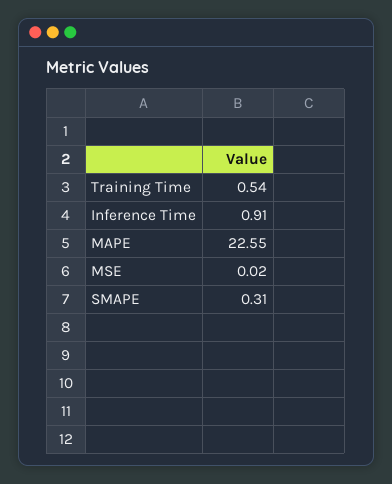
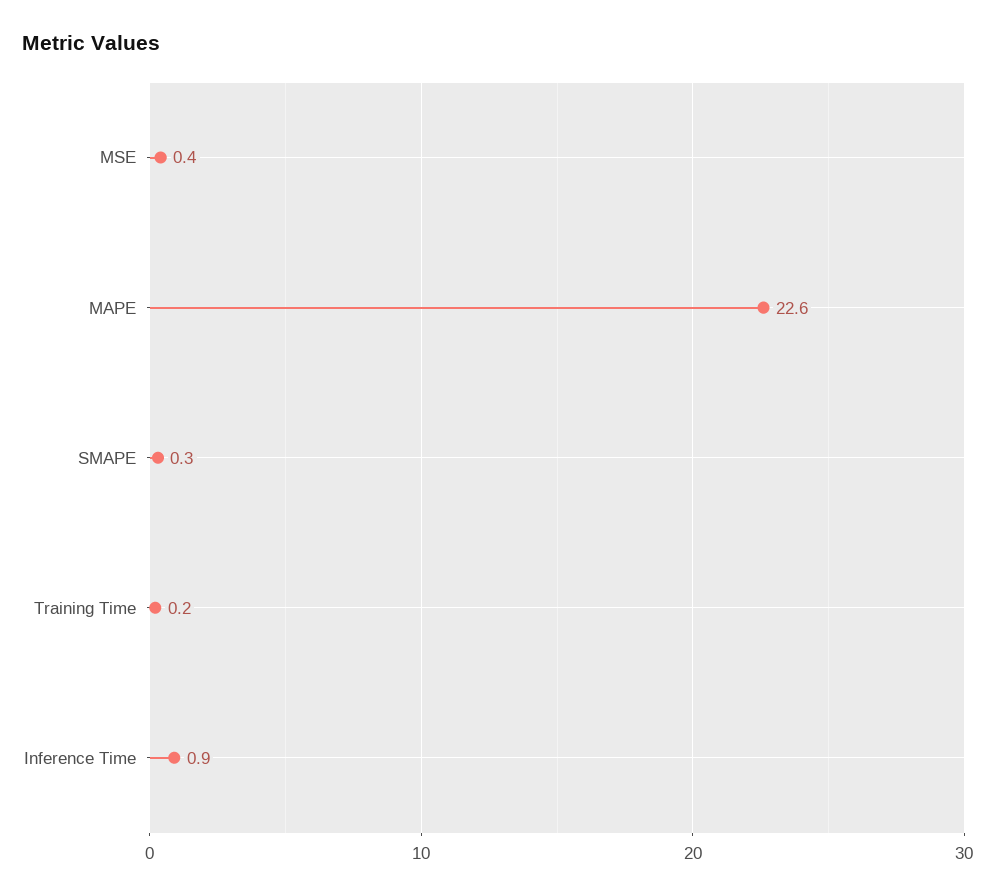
Training Time: 0.54 -> 0.2
MSE: 0.02 -> 0.4

